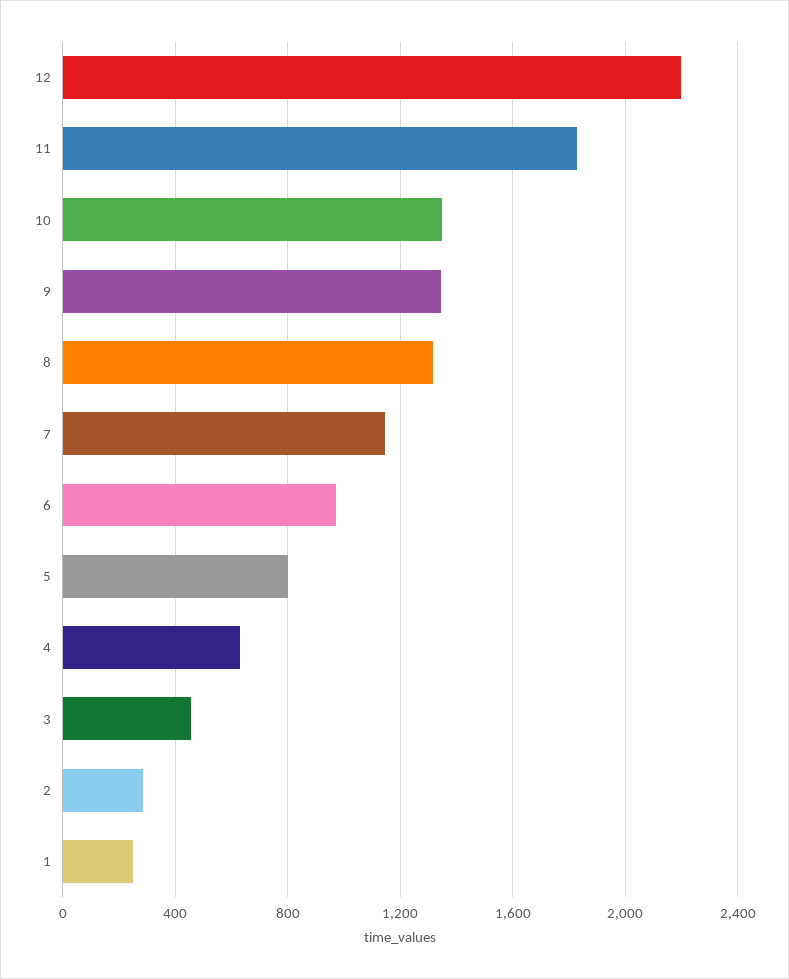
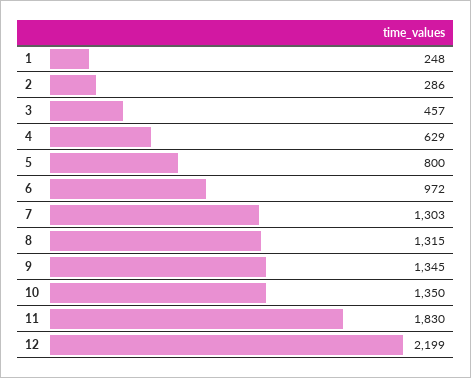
7: 1150 -> 1303

